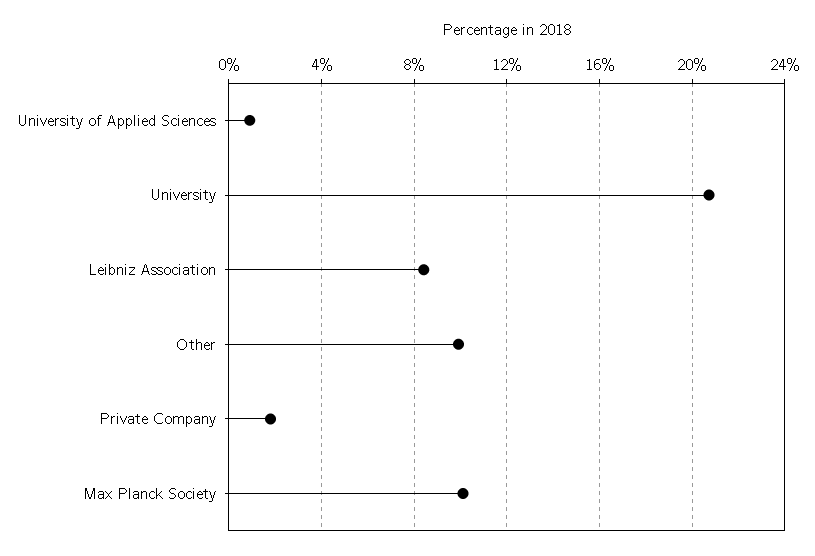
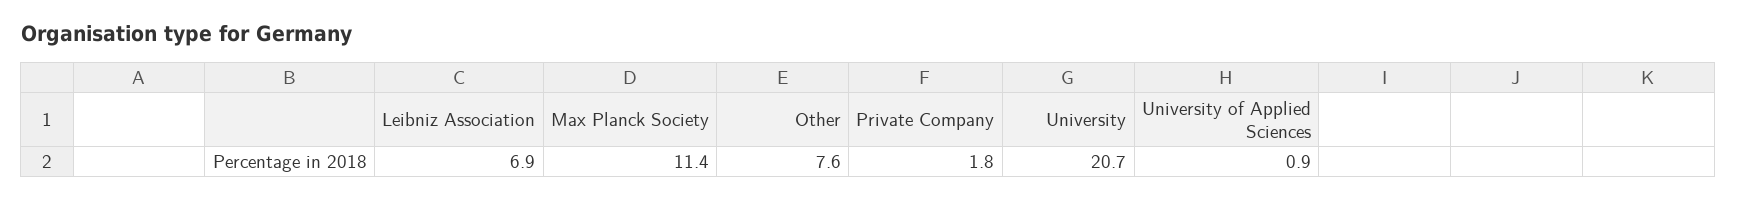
Leibniz Association: 8.5 -> 6.9
Other: 10 -> 7.6
Max Planck Society: 10 -> 11.4

